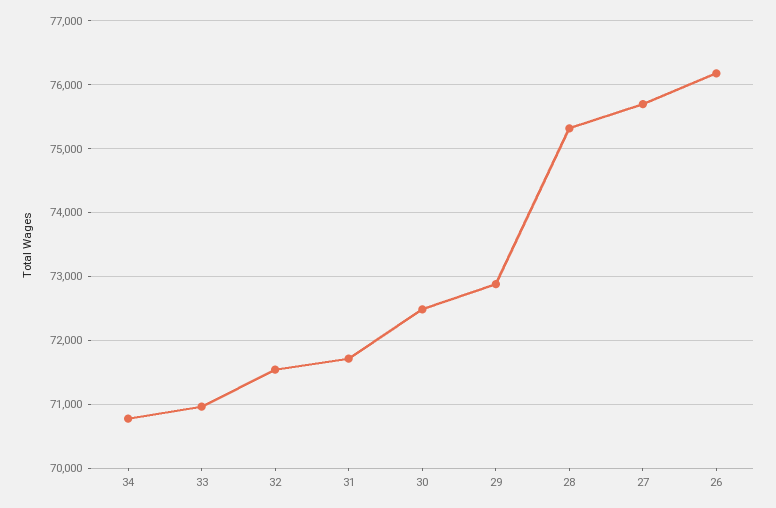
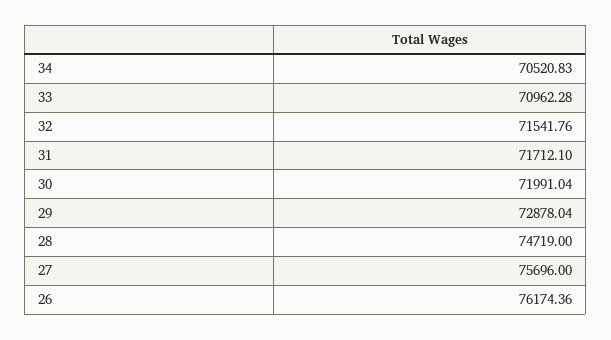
34: 70800 -> 70520.83
30: 72500 -> 71991.04
28: 75300 -> 74719

